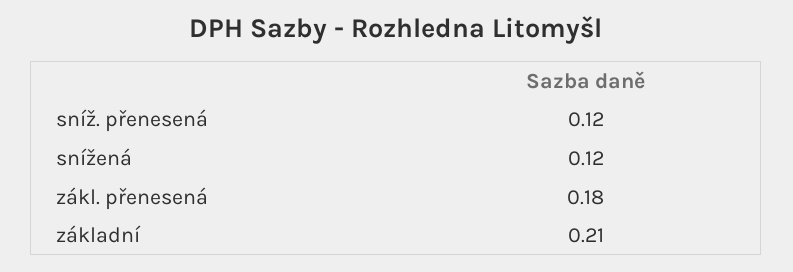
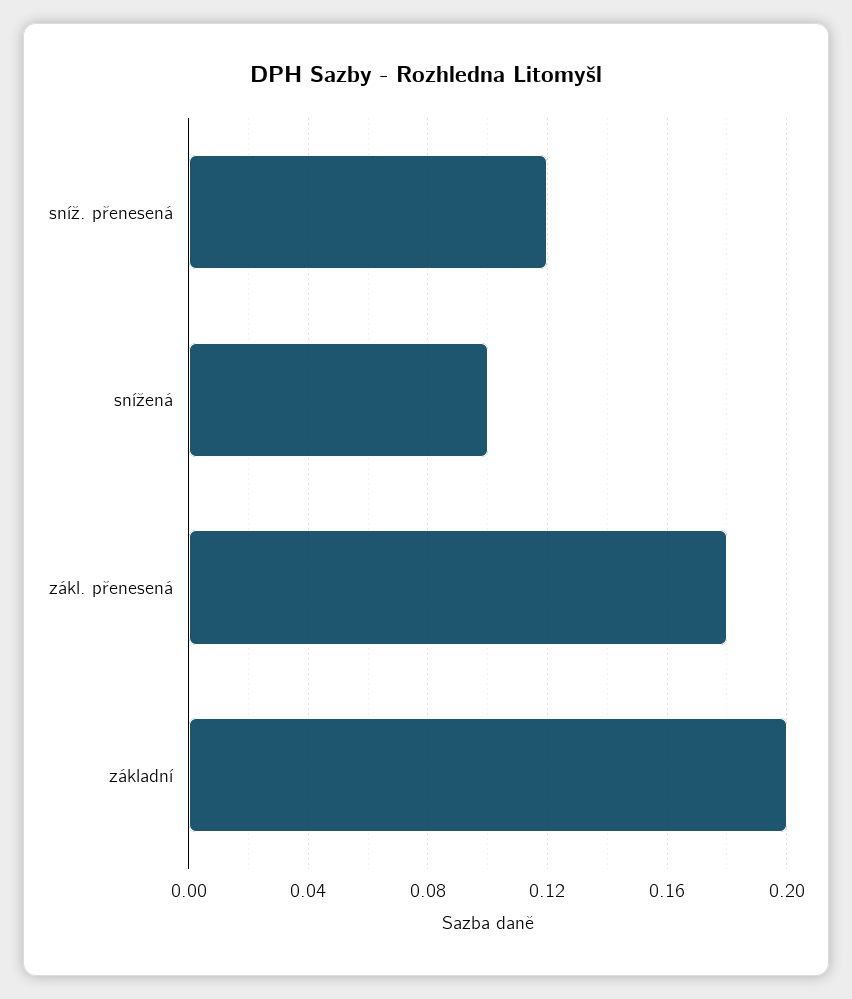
snížená: 0.12 -> 0.1
základní: 0.21 -> 0.2

